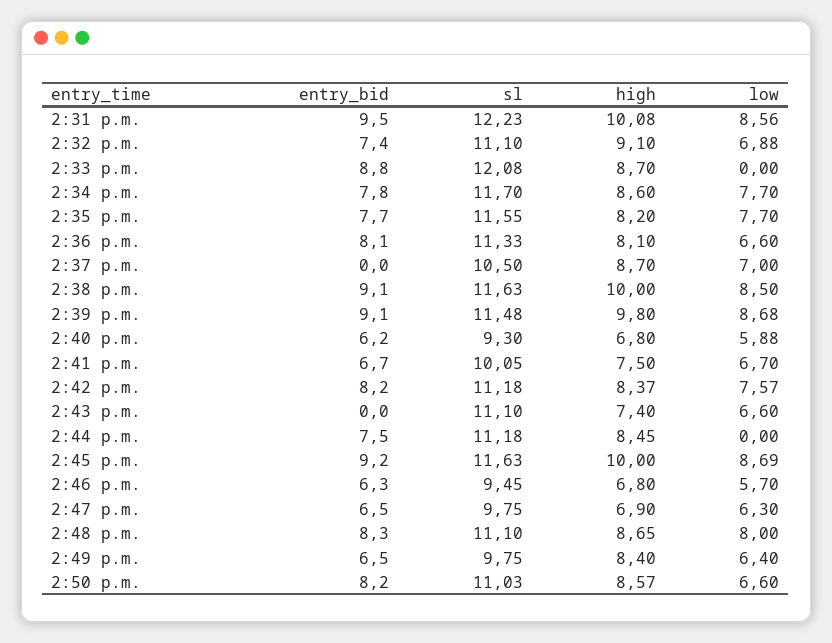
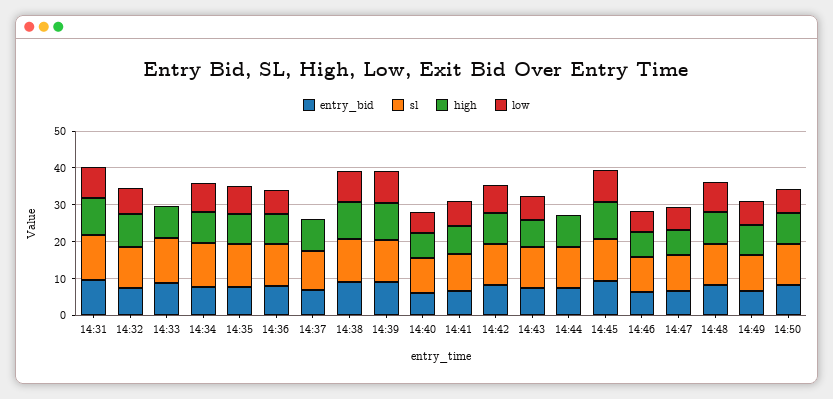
entry_bid, 2:37 p.m.: 0 -> 7.5
low, 2:37 p.m.: 7 -> 0
entry_bid, 2:43 p.m.: 0 -> 7.5

